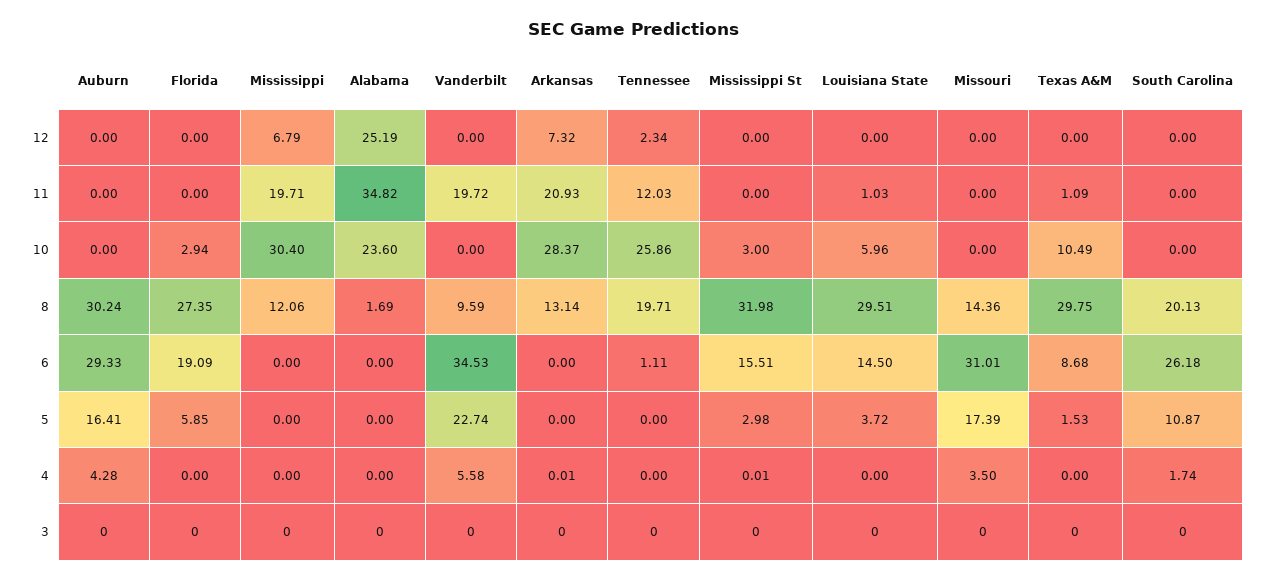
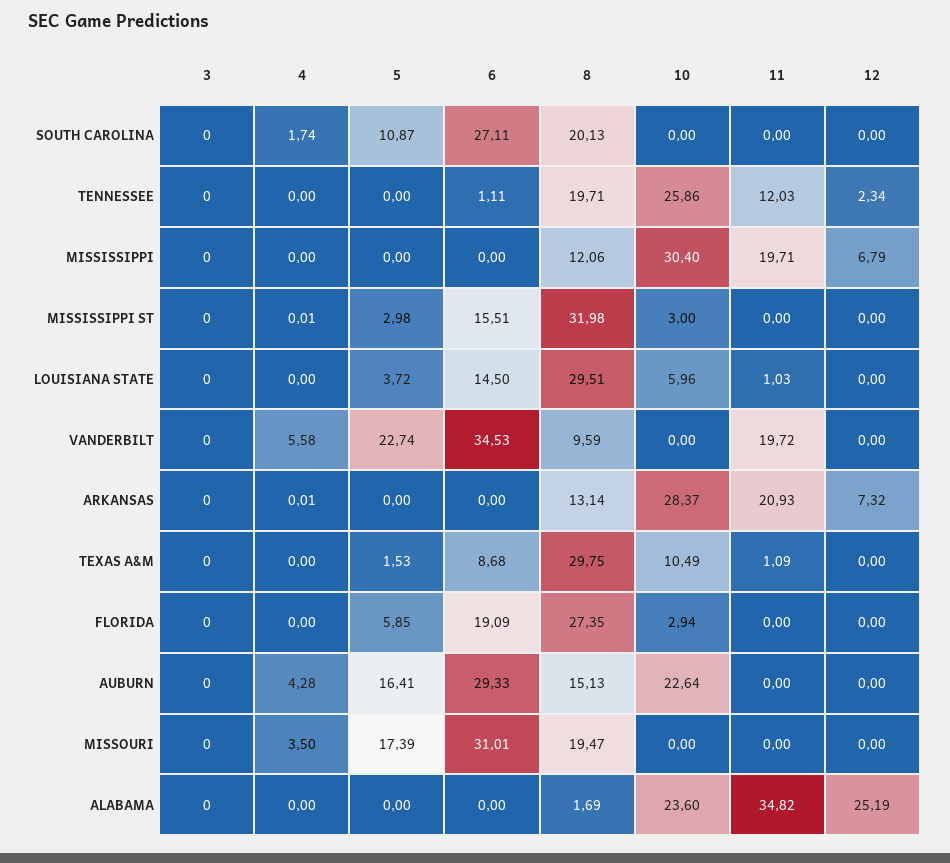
Auburn, 10: 0 -> 22.64
Auburn, 8: 30.24 -> 15.13
Missouri, 8: 14.36 -> 19.47
South Carolina, 6: 26.18 -> 27.11

